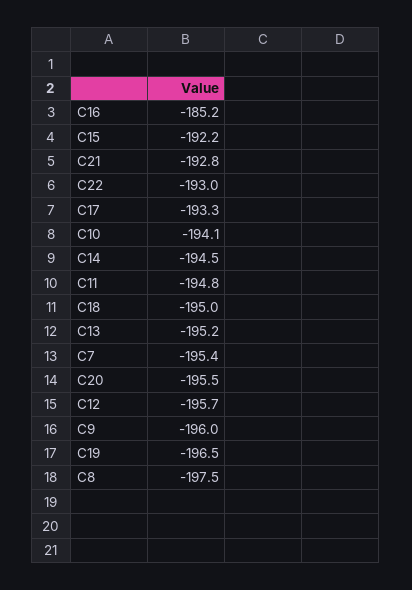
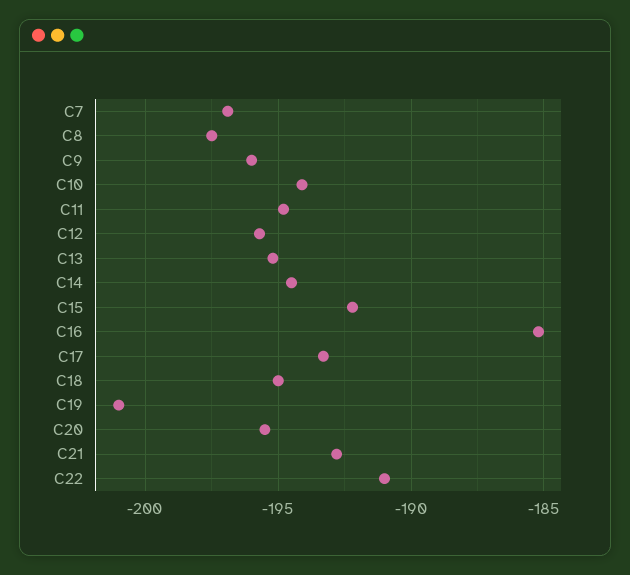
C22: -193 -> -191
C7: -195.4 -> -197
C19: -196.5 -> -201

